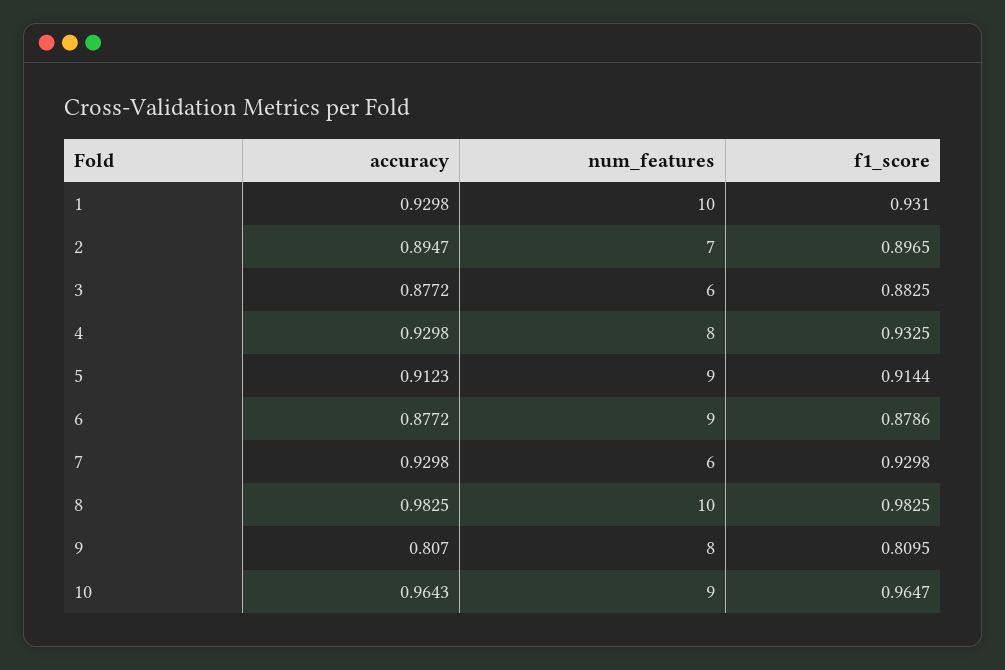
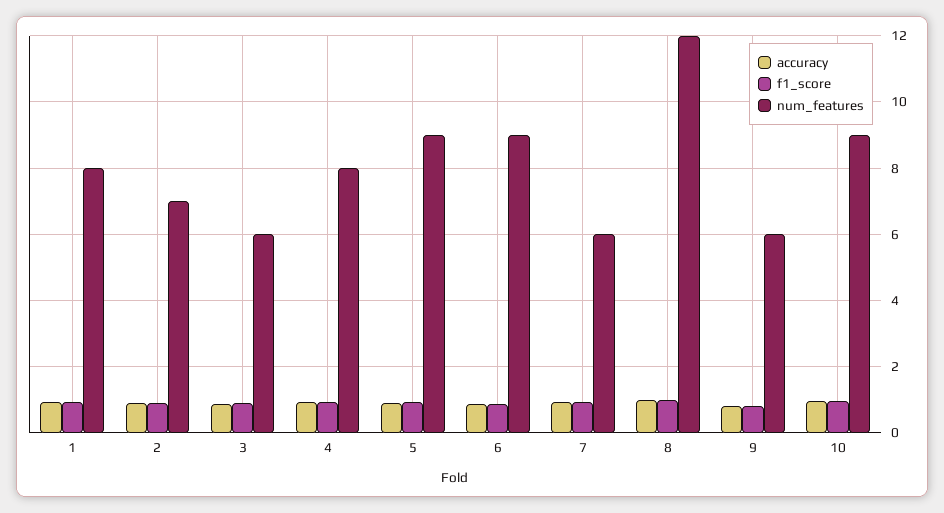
num_features, 1: 10 -> 8
num_features, 8: 10 -> 12
num_features, 9: 8 -> 6

